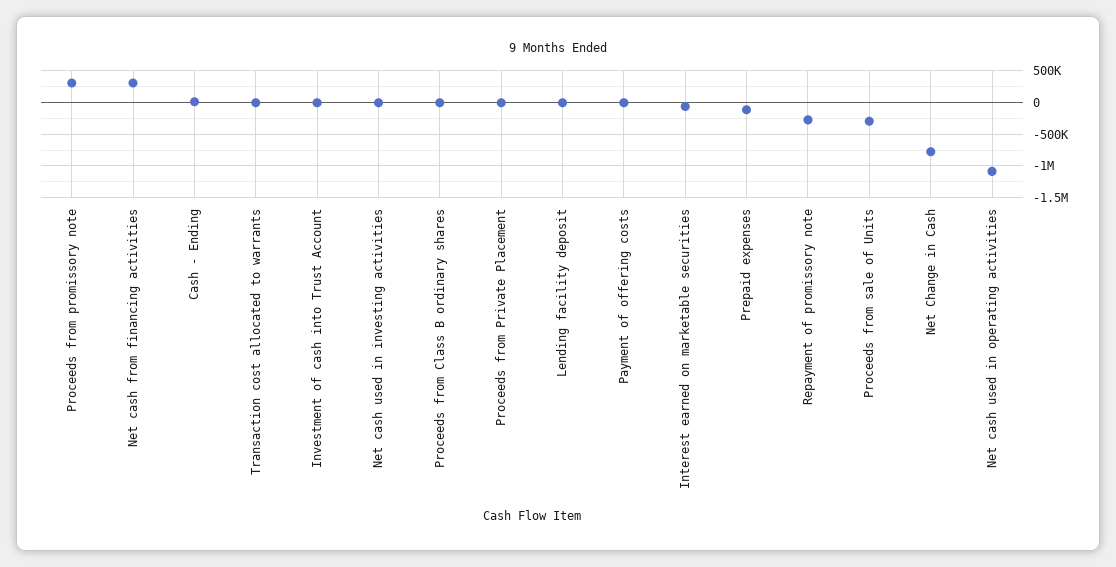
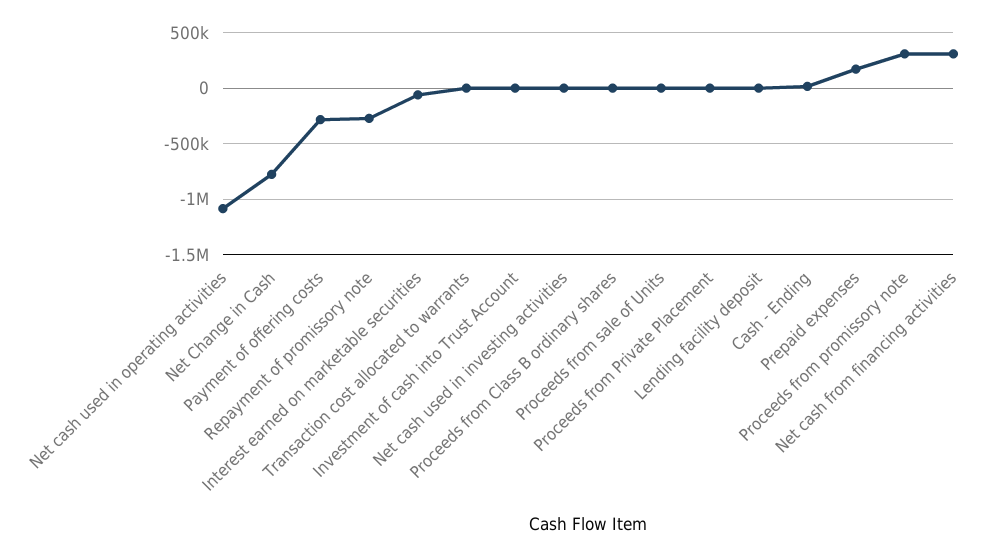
Payment of offering costs: 0 -> -300000
Prepaid expenses: -100000 -> 200000
Proceeds from sale of Units: -300000 -> 0

